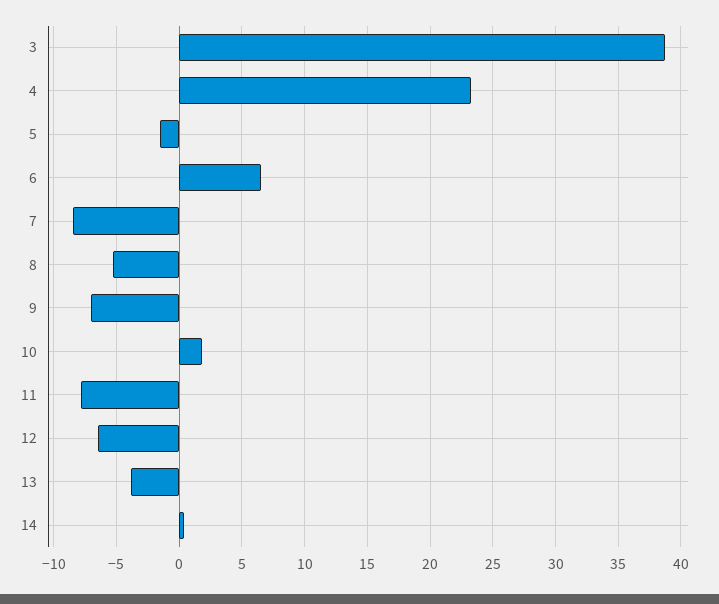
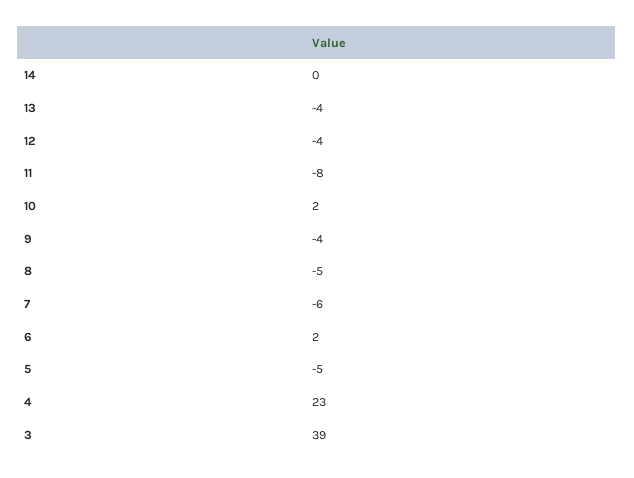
5: -1.5 -> -5
6: 6.5 -> 2
7: -8.5 -> -6
9: -7 -> -4
12: -6.5 -> -4

